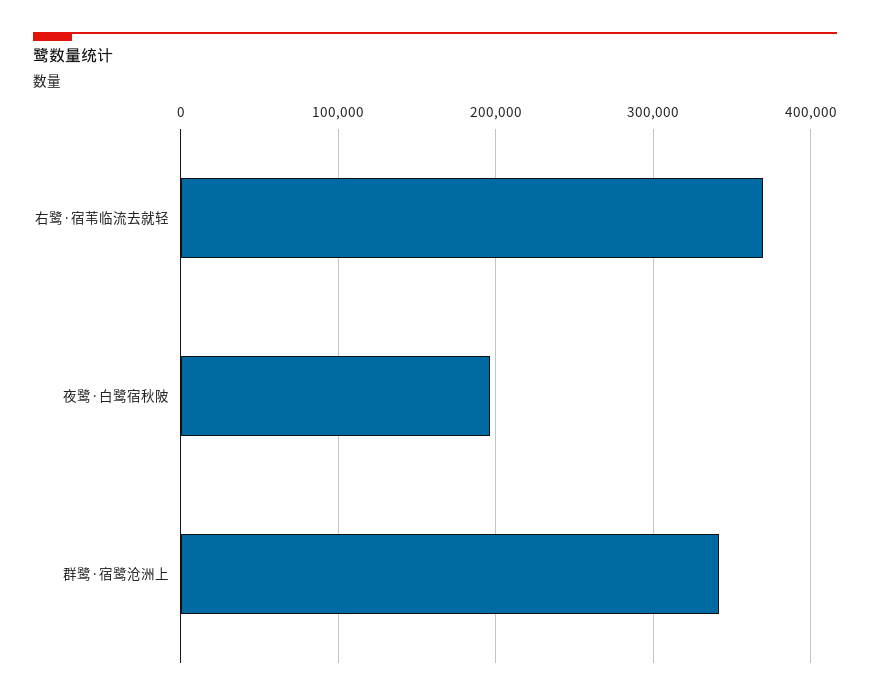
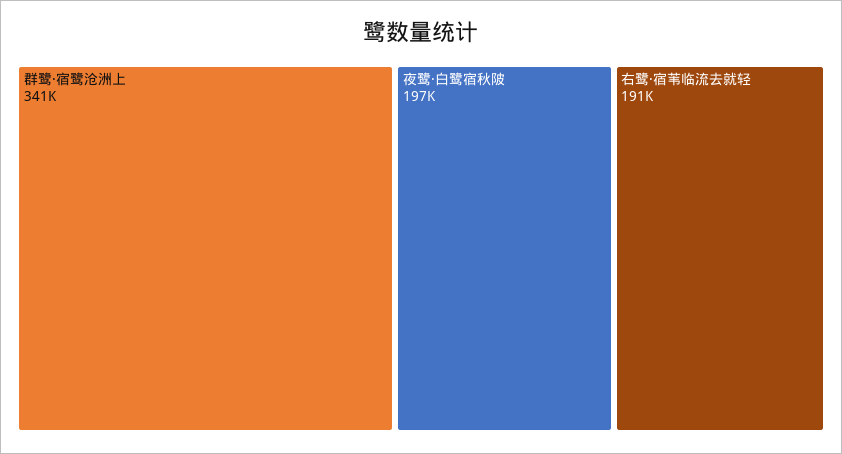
右鹭·宿苇临流去就轻: 370000 -> 191000

